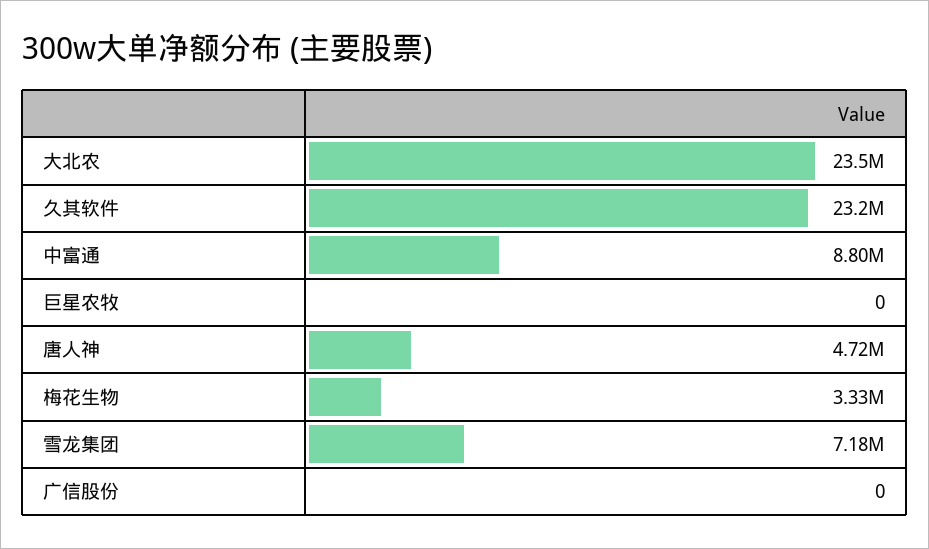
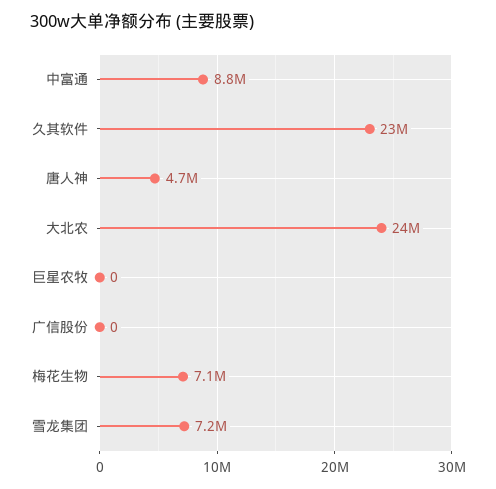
梅花生物: 3330000 -> 7100000

